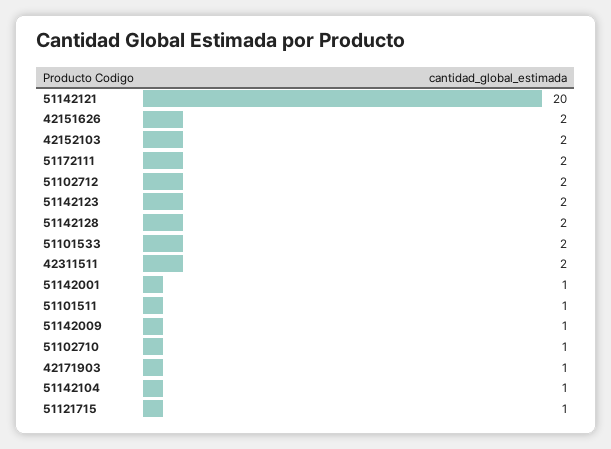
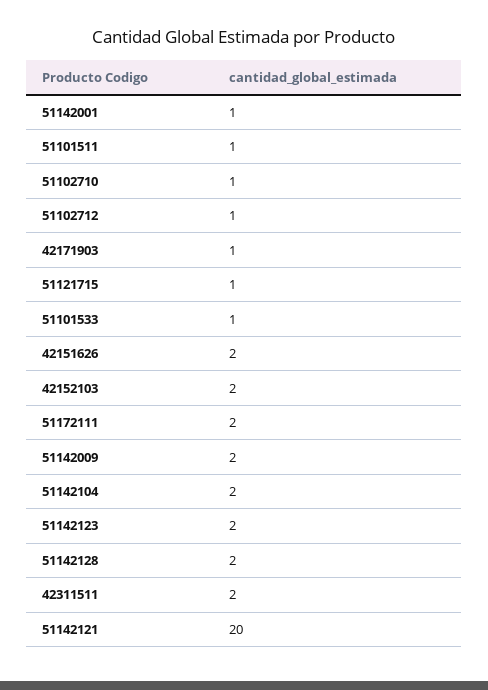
51102712: 2 -> 1
51101533: 2 -> 1
51142009: 1 -> 2
51142104: 1 -> 2

